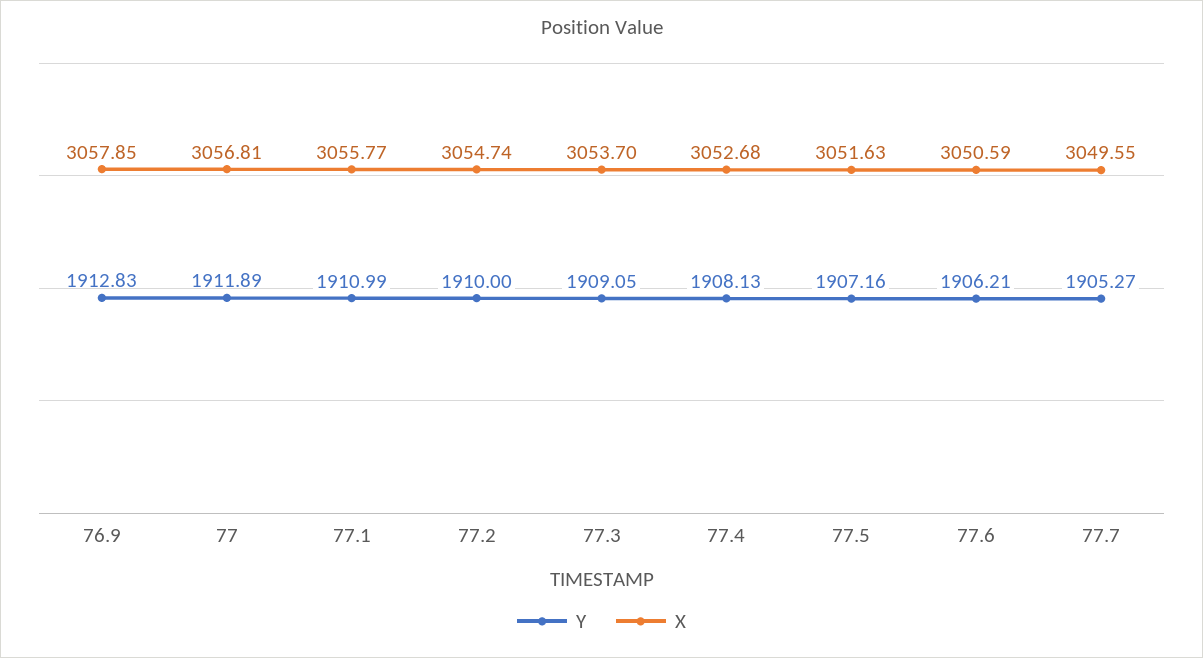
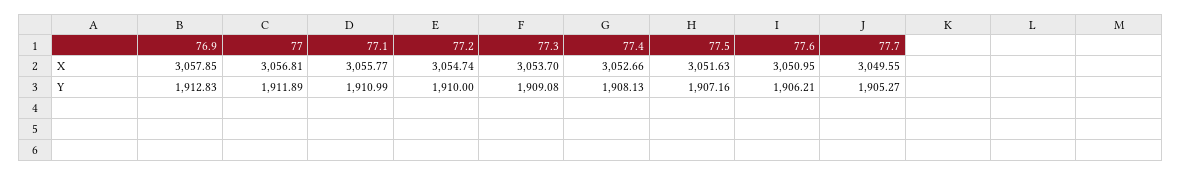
Y, 77.3: 1909.05 -> 1909.08
X, 77.4: 3052.68 -> 3052.66
X, 77.6: 3050.59 -> 3050.95

